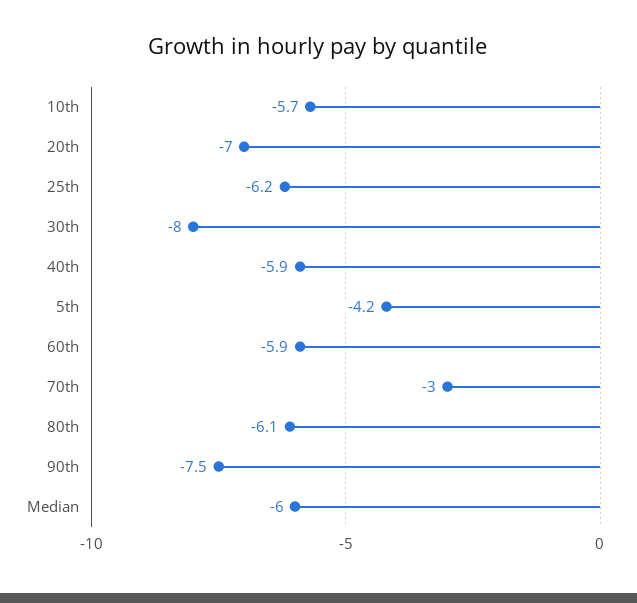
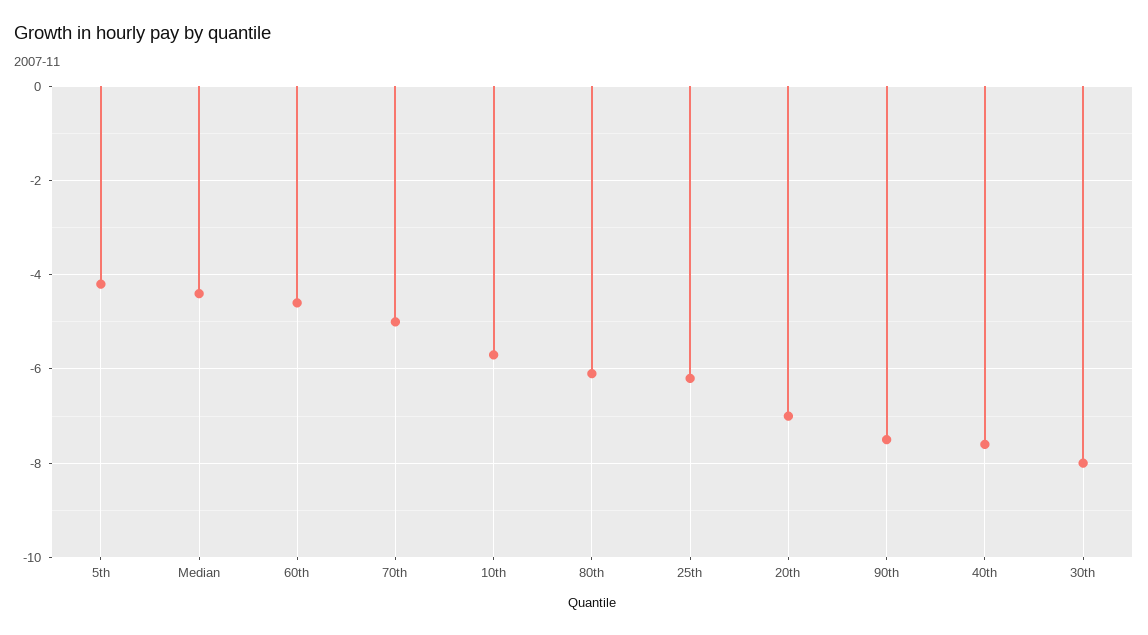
40th: -5.9 -> -7.5
60th: -5.9 -> -4.5
70th: -3 -> -5
Median: -6 -> -4.5

